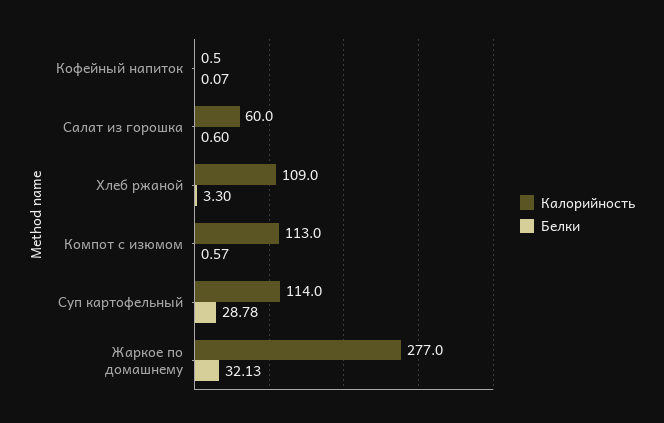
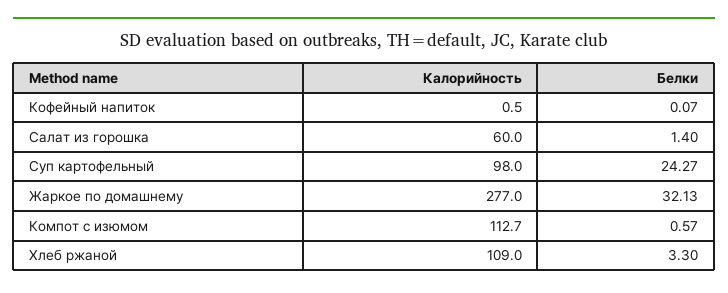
Белки, Салат из горошка: 0.6 -> 1.4
Калорийность, Компот с изюмом: 113 -> 112.7
Калорийность, Суп картофельный: 114 -> 98
Белки, Суп картофельный: 28.78 -> 24.27

